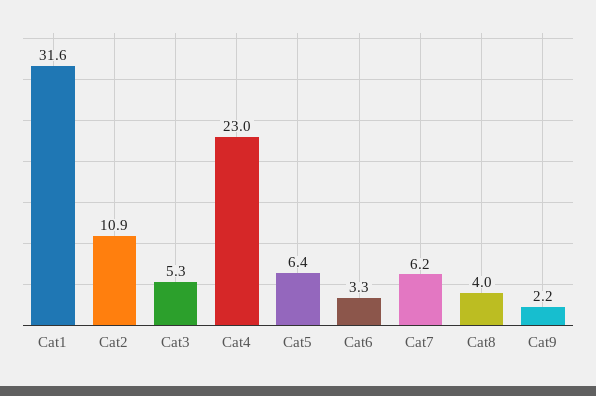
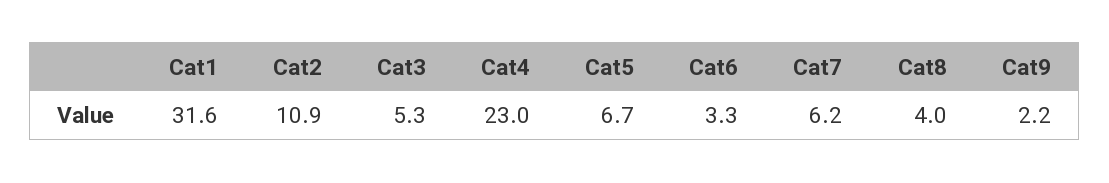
Cat5: 6.4 -> 6.7

